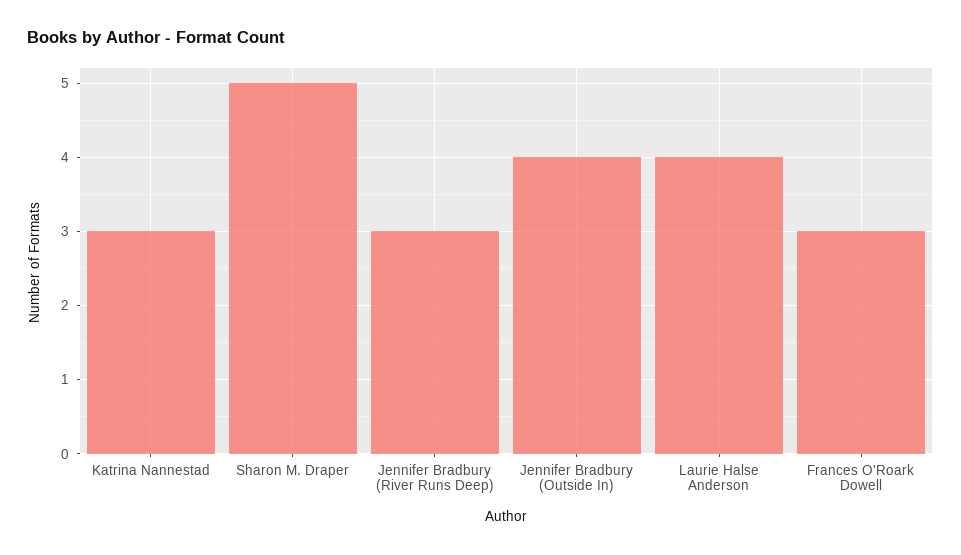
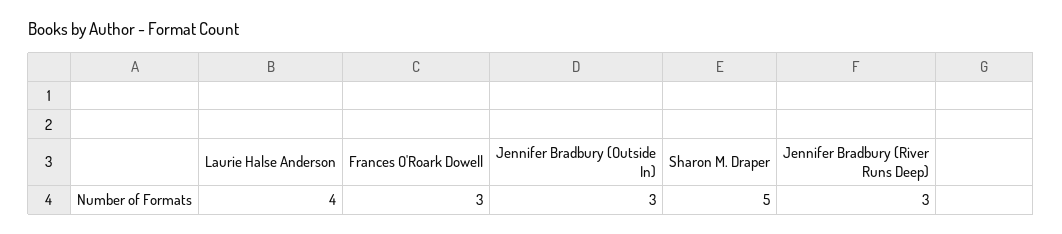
Katrina Nannestad: 3 -> none
Jennifer Bradbury (Outside In): 4 -> 3

